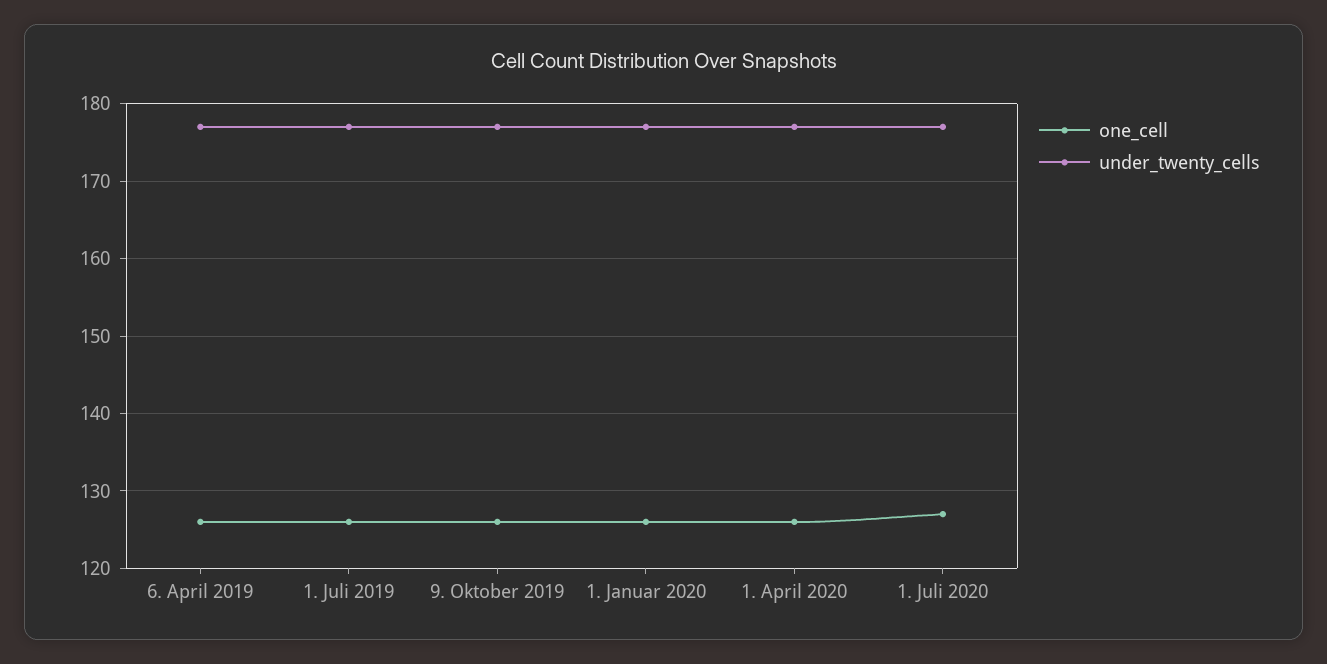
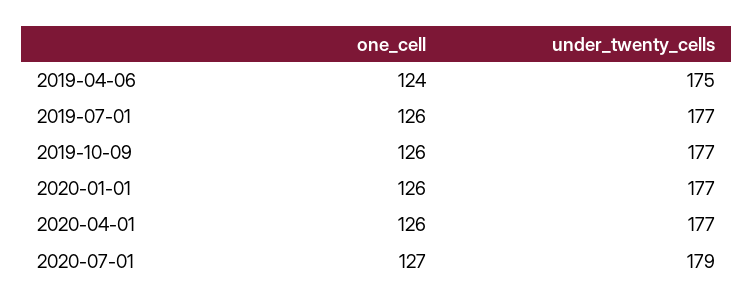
one_cell, 6. April 2019: 126 -> 124
under_twenty_cells, 6. April 2019: 177 -> 175
under_twenty_cells, 1. Juli 2020: 177 -> 179

